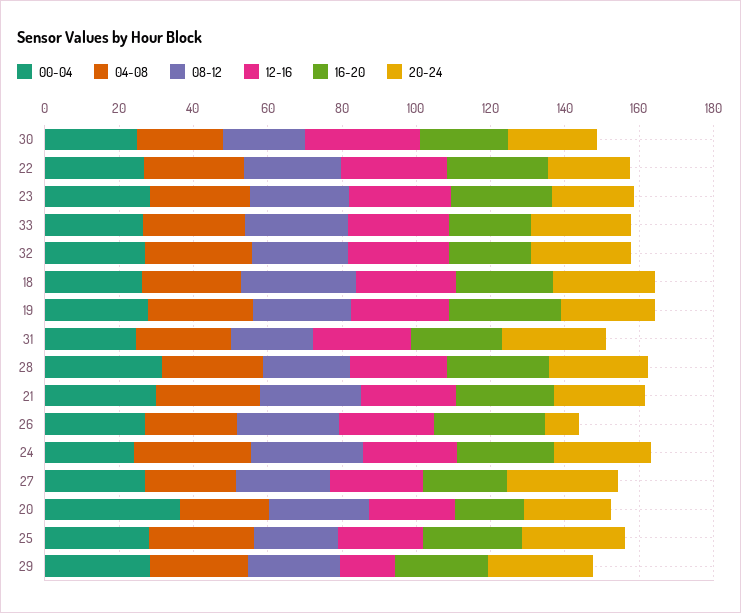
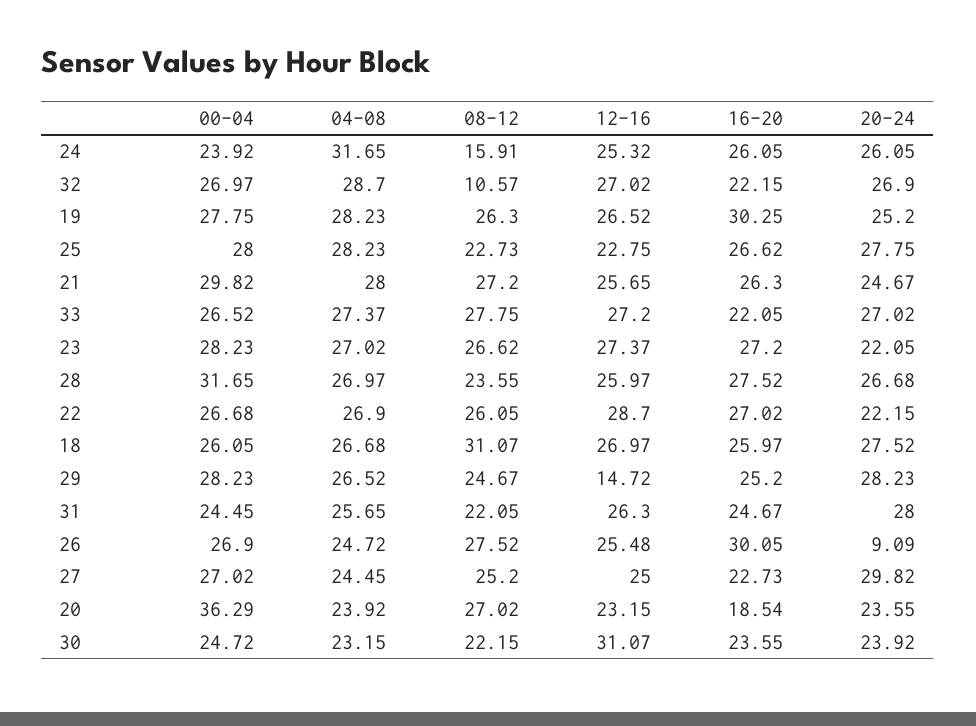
08-12, 32: 25 -> 10.57
08-12, 24: 30 -> 15.91

